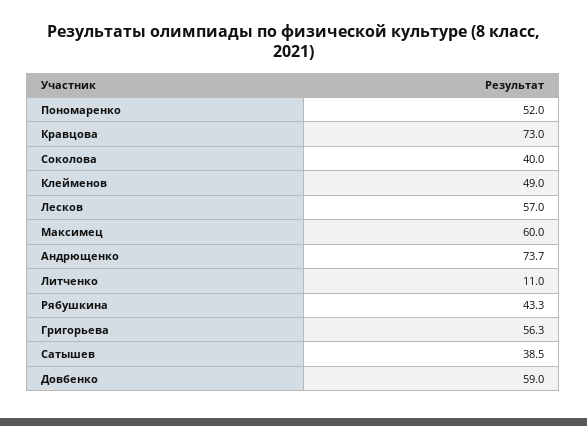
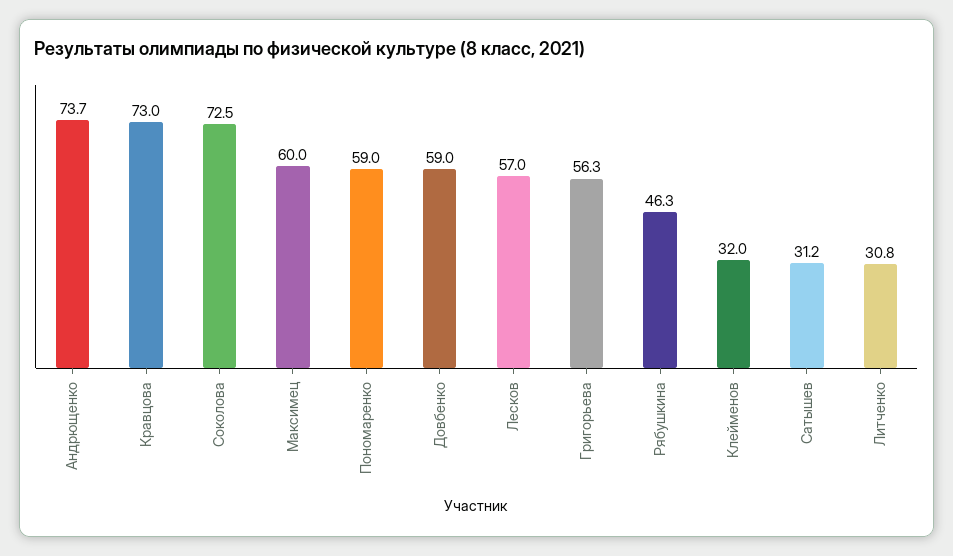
Пономаренко: 52 -> 59
Соколова: 40 -> 72.5
Клейменов: 49 -> 32
Литченко: 11 -> 30.8
Рябушкина: 43.3 -> 46.3
Сатышев: 38.5 -> 31.2

